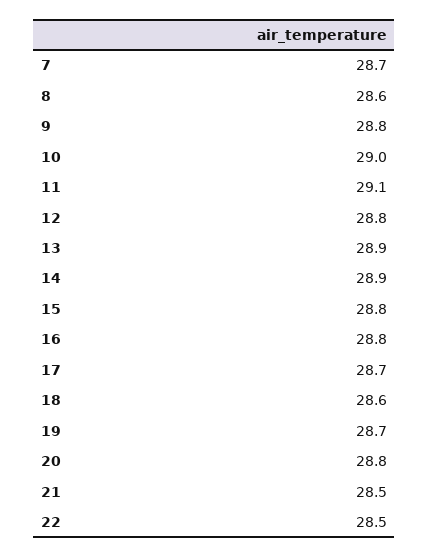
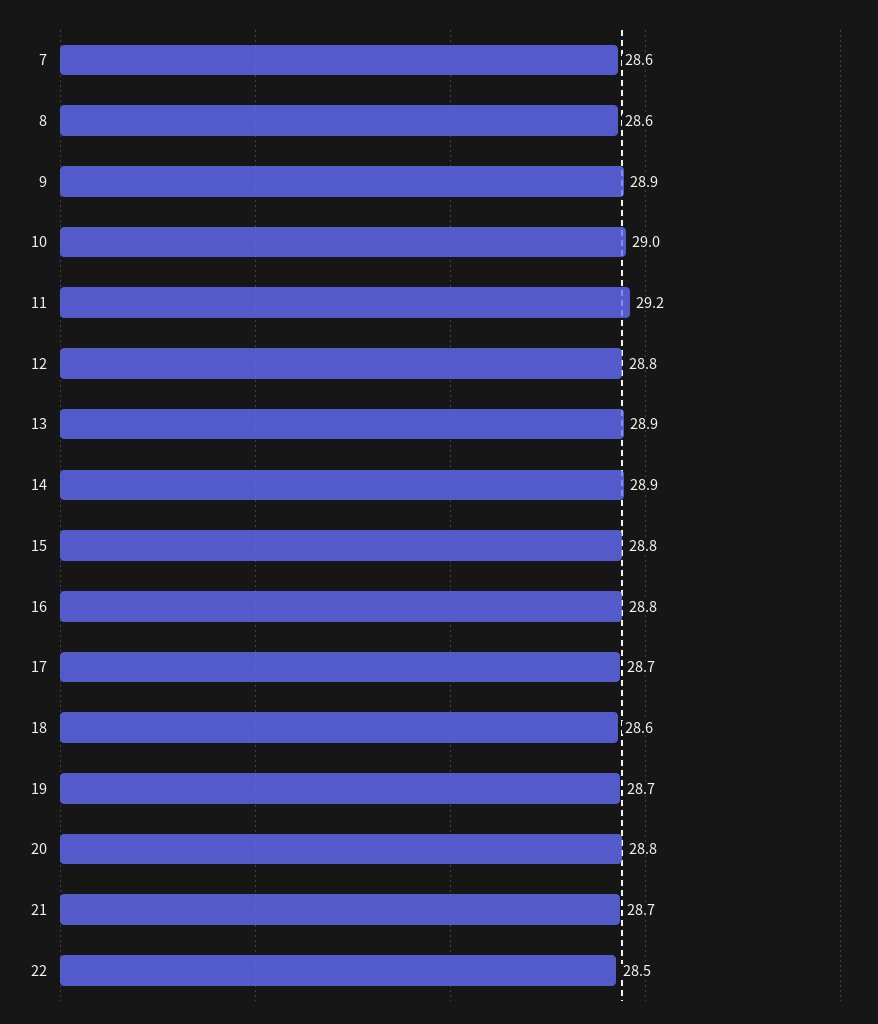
7: 28.7 -> 28.6
9: 28.8 -> 28.9
11: 29.1 -> 29.2
21: 28.5 -> 28.7

